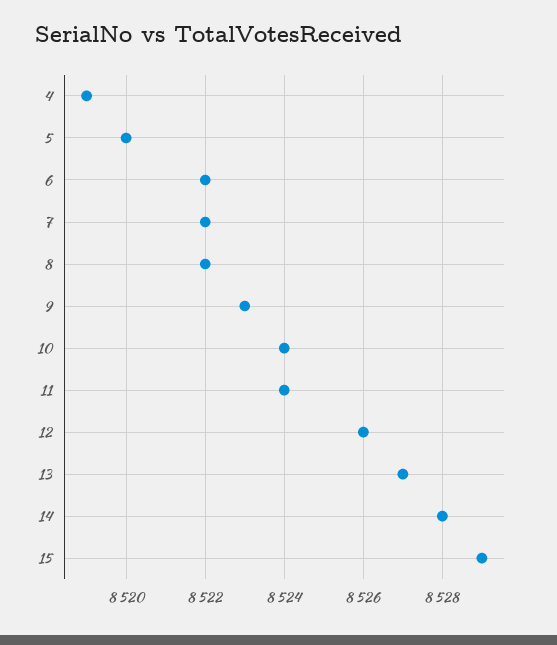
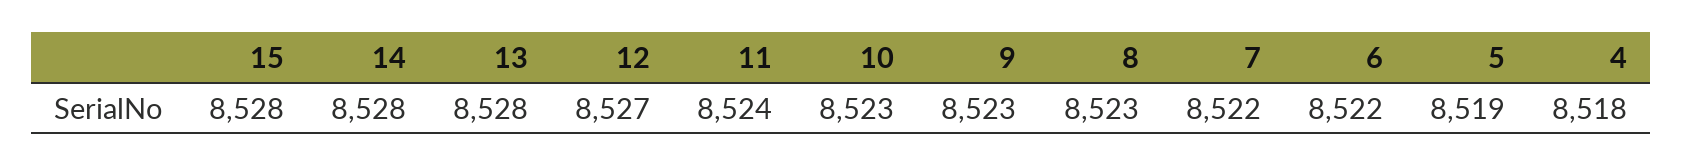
4: 8519 -> 8518
5: 8520 -> 8519
8: 8522 -> 8523
10: 8524 -> 8523
12: 8526 -> 8527
13: 8527 -> 8528
15: 8529 -> 8528

